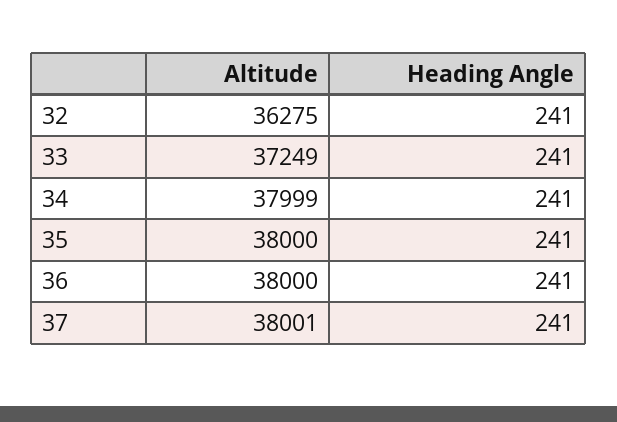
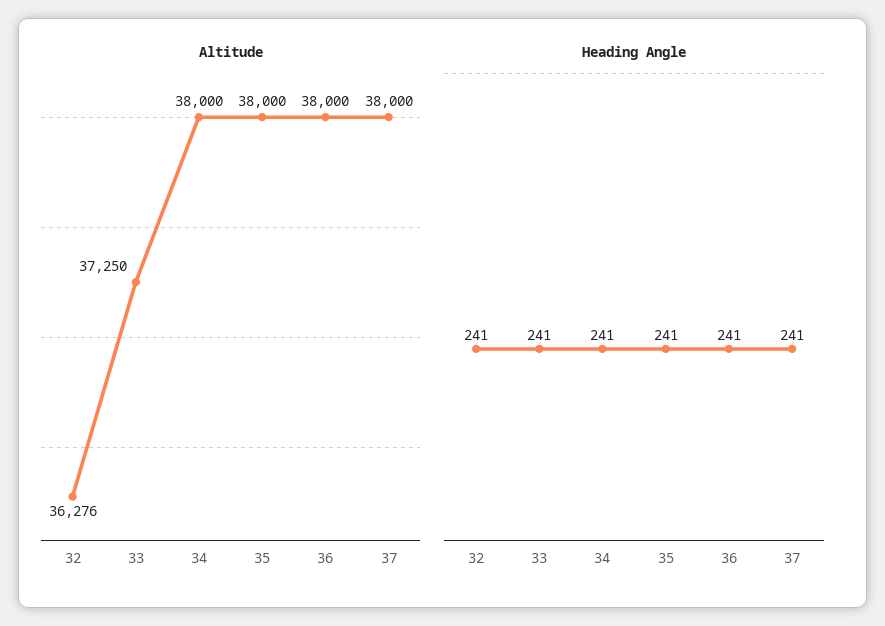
Altitude, 32: 36275 -> 36276
Altitude, 33: 37249 -> 37250
Altitude, 34: 37999 -> 38000
Altitude, 37: 38001 -> 38000

